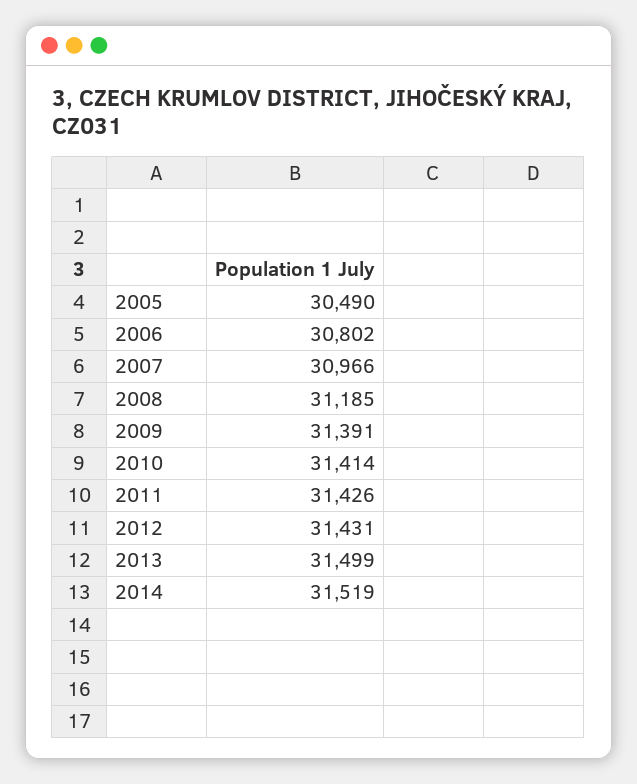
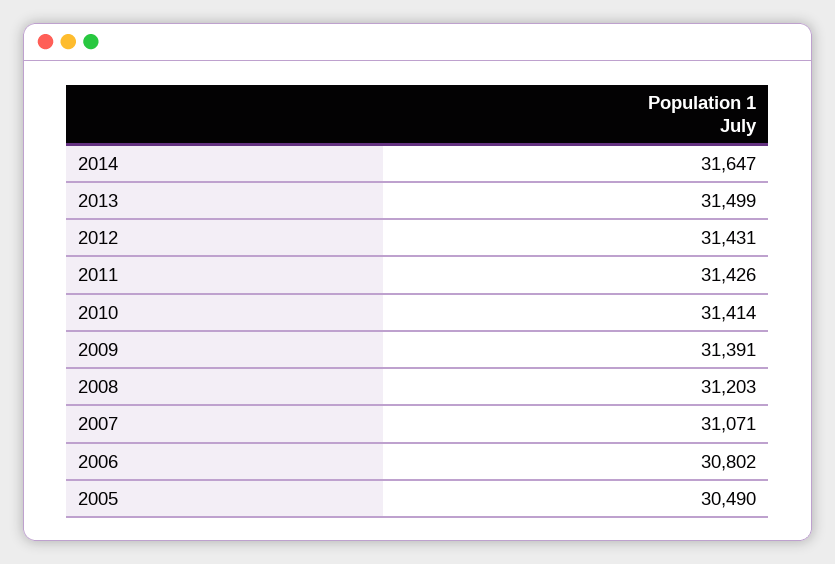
2007: 30966 -> 31071
2008: 31185 -> 31203
2014: 31519 -> 31647

